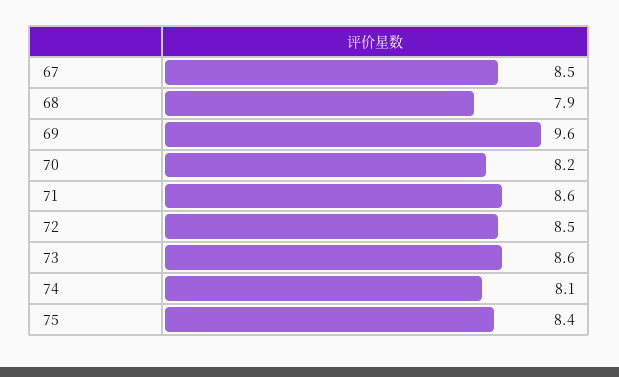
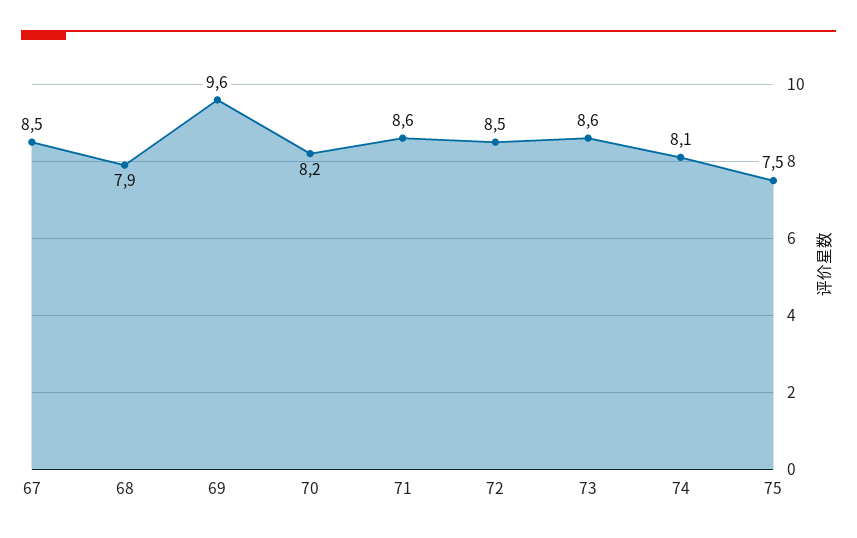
75: 8.4 -> 7.5

